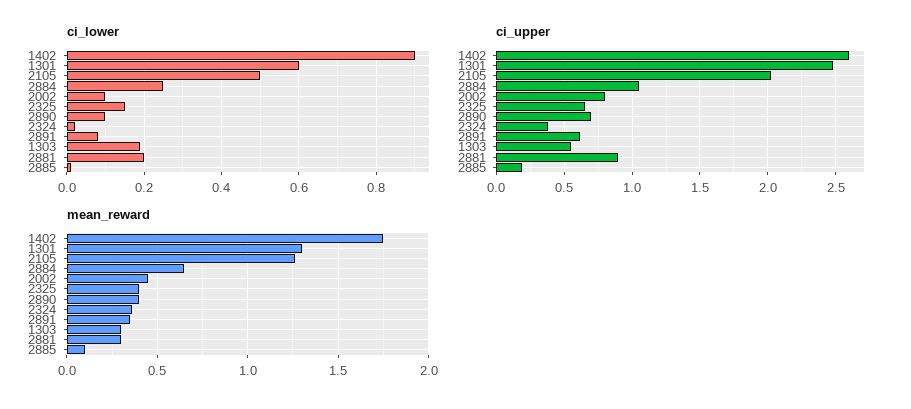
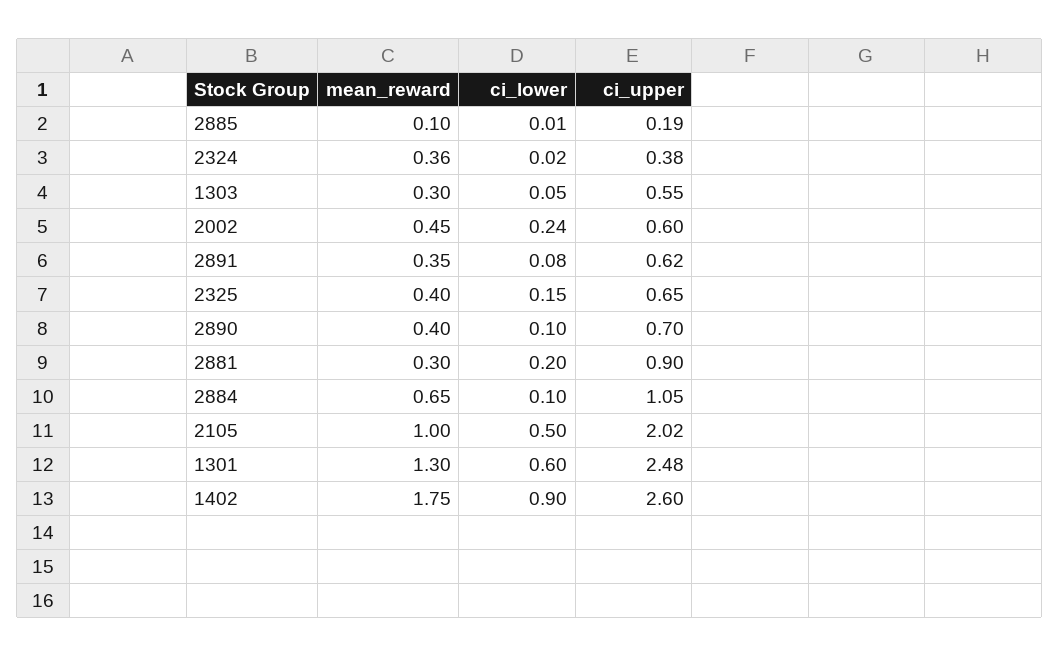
ci_lower, 2884: 0.25 -> 0.1
ci_lower, 2002: 0.1 -> 0.24
ci_lower, 1303: 0.2 -> 0.05
ci_upper, 2002: 0.8 -> 0.6
mean_reward, 2105: 1.25 -> 1

